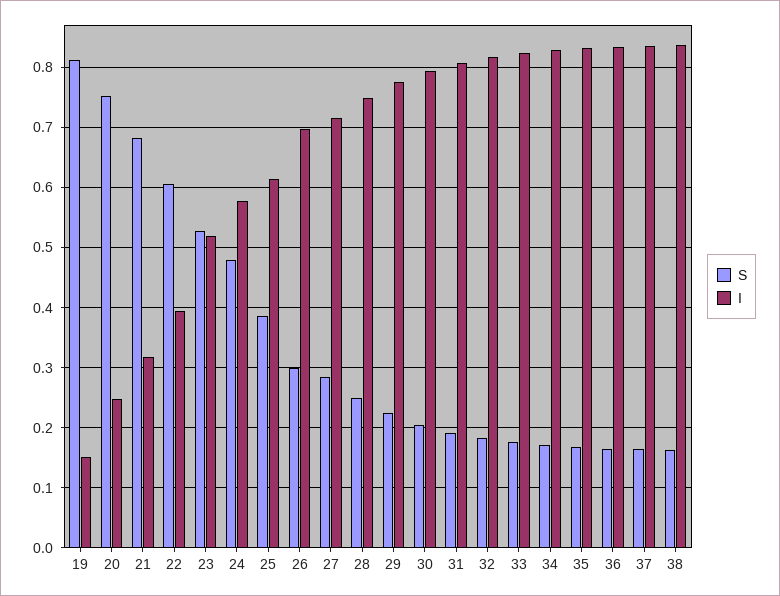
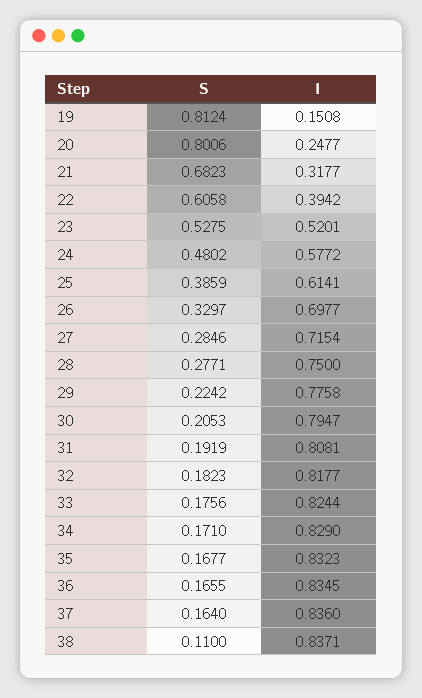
S, 20: 0.75 -> 0.8006
S, 26: 0.3 -> 0.3297
S, 28: 0.25 -> 0.2771
S, 38: 0.16 -> 0.11

